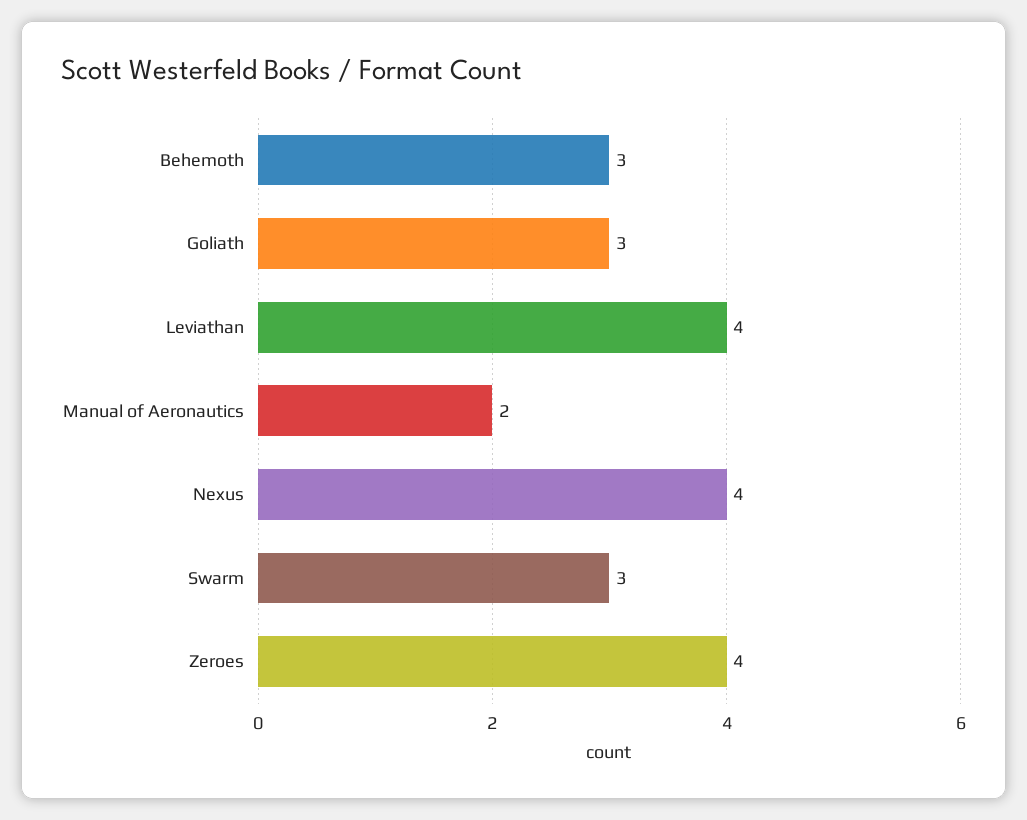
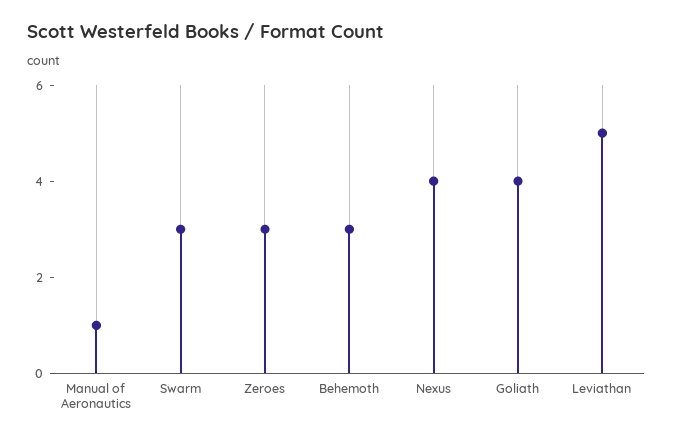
Goliath: 3 -> 4
Leviathan: 4 -> 5
Manual of Aeronautics: 2 -> 1
Zeroes: 4 -> 3

